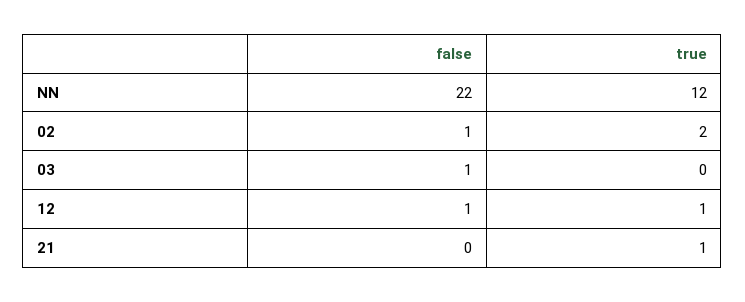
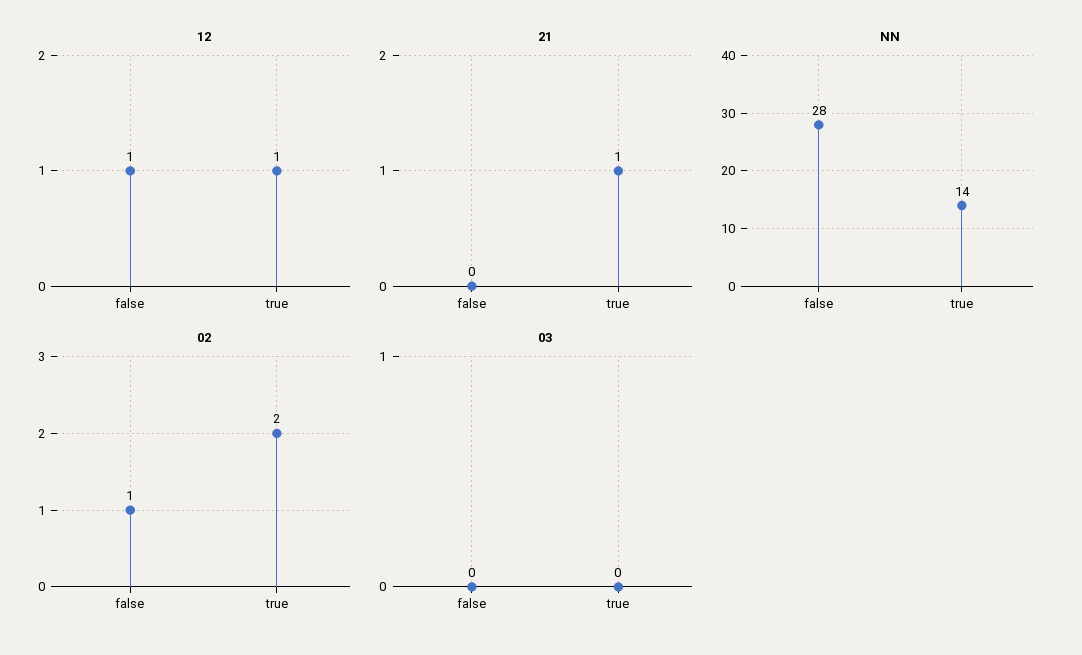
NN, false: 22 -> 28
NN, true: 12 -> 14
03, false: 1 -> 0

